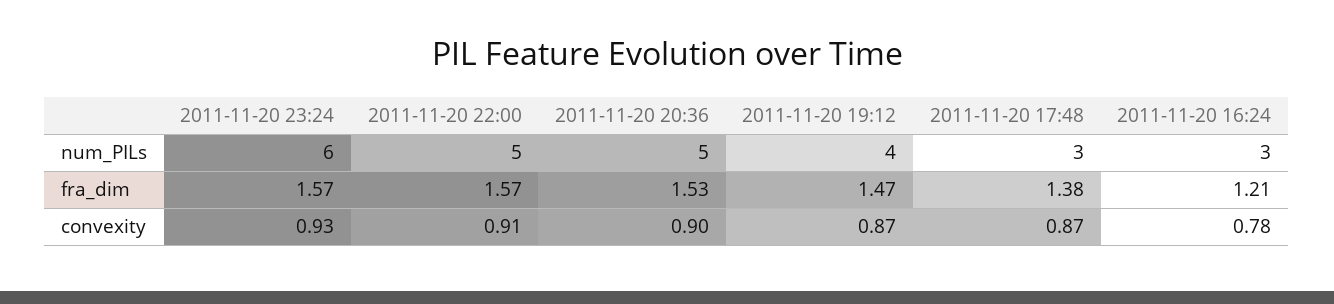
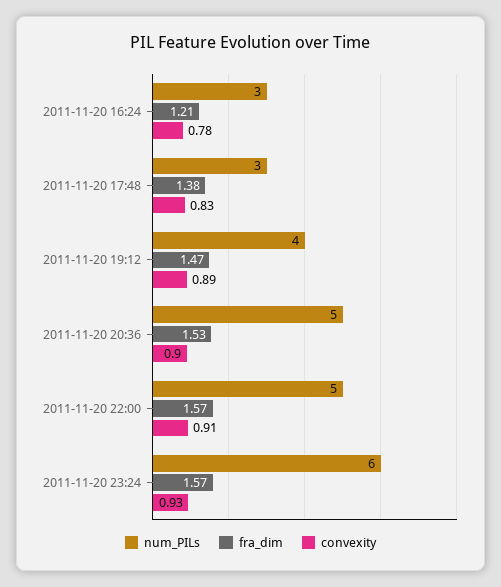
convexity, 2011-11-20 19:12: 0.87 -> 0.89
convexity, 2011-11-20 17:48: 0.87 -> 0.83

